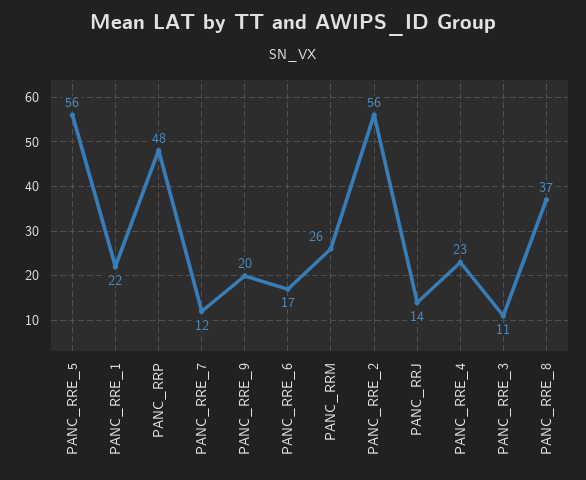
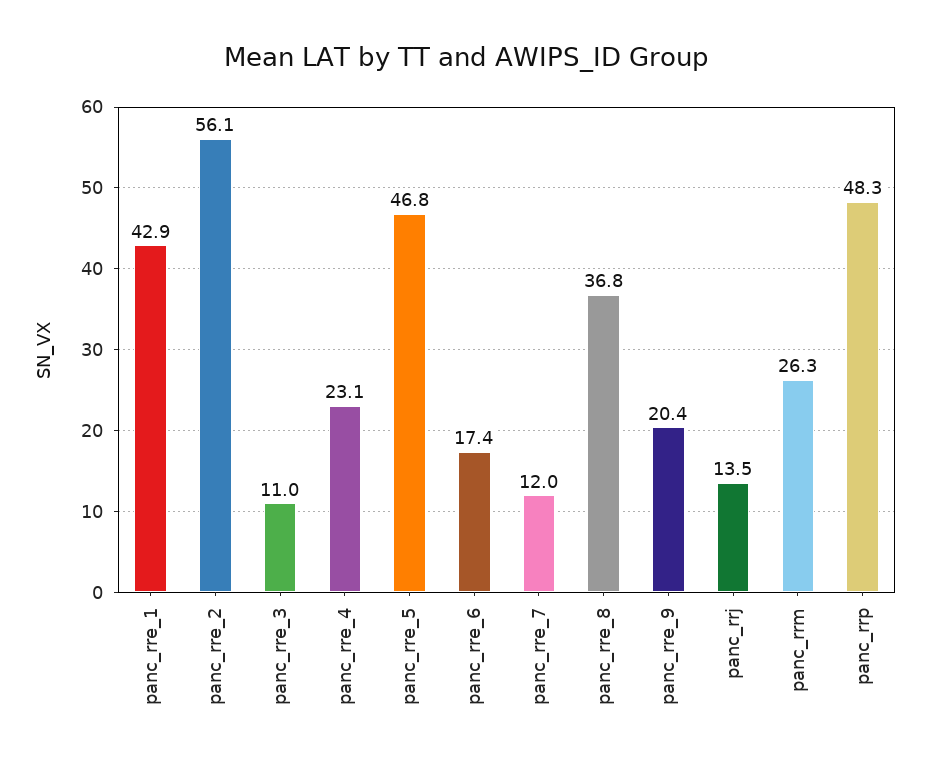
PANC_RRE_5: 56 -> 46.8
PANC_RRE_1: 22 -> 42.9

